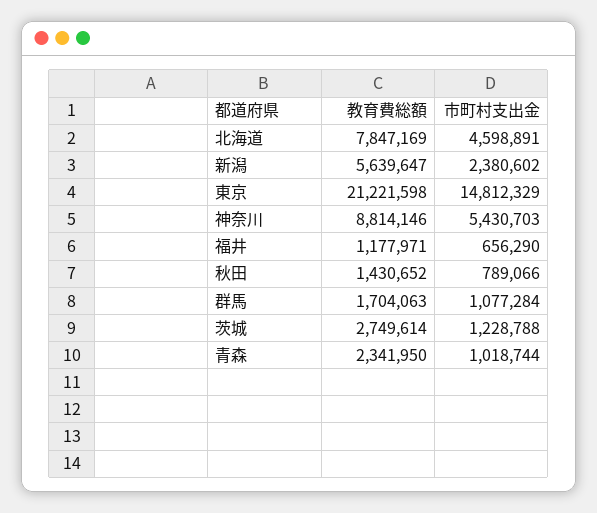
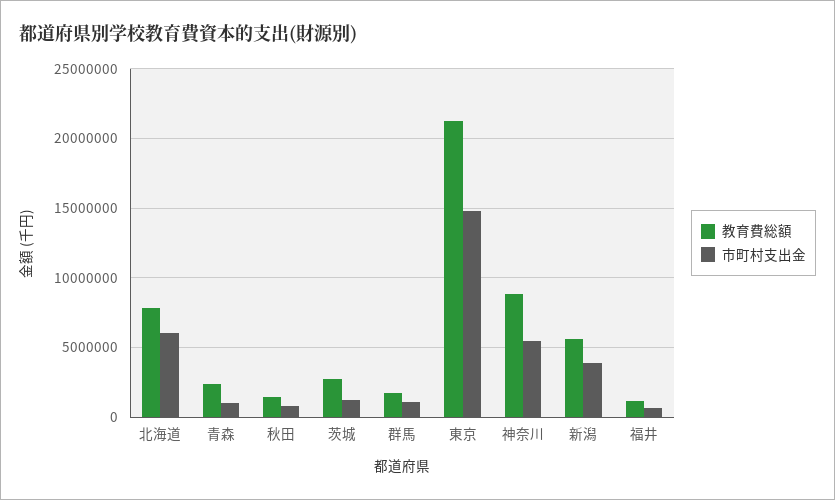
市町村支出金, 北海道: 4598891 -> 6000000
市町村支出金, 新潟: 2380602 -> 4000000

